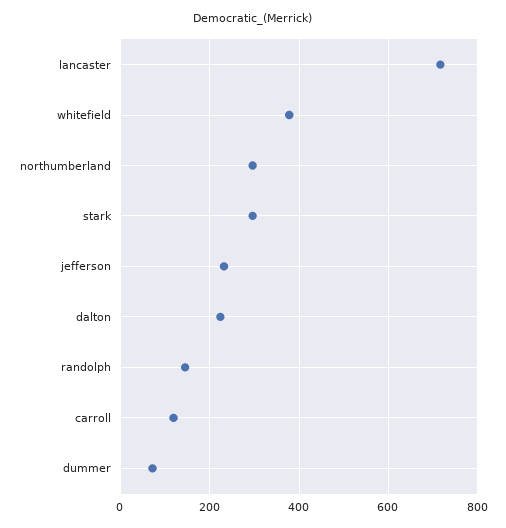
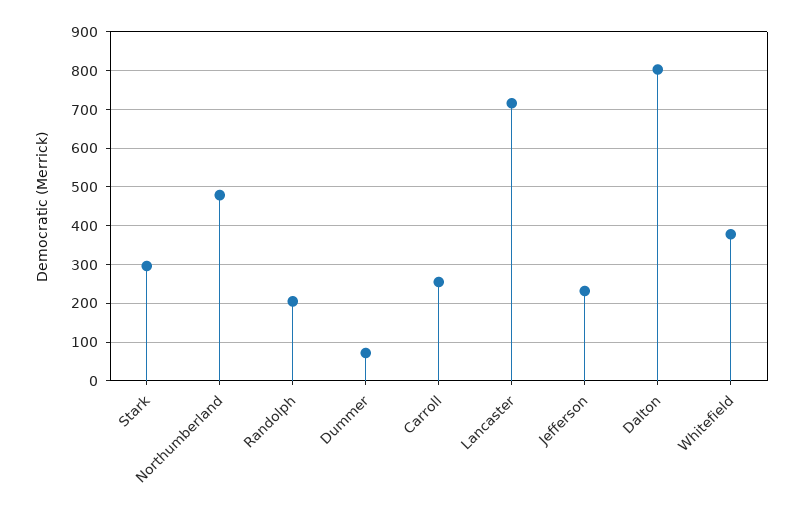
northumberland: 300 -> 480
dalton: 220 -> 800
randolph: 140 -> 200
carroll: 120 -> 260

